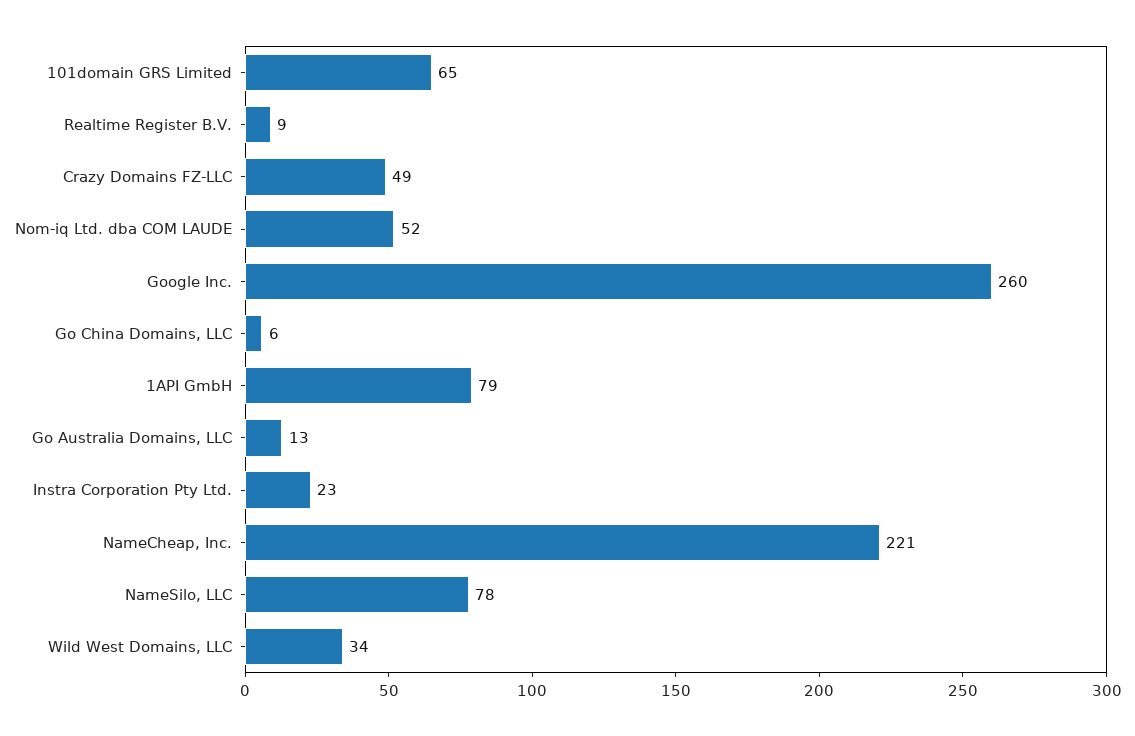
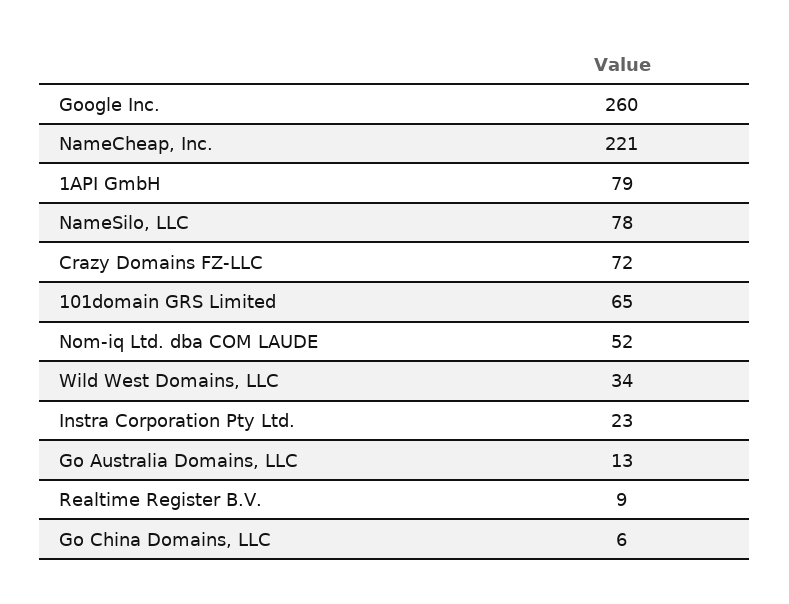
Crazy Domains FZ-LLC: 49 -> 72

